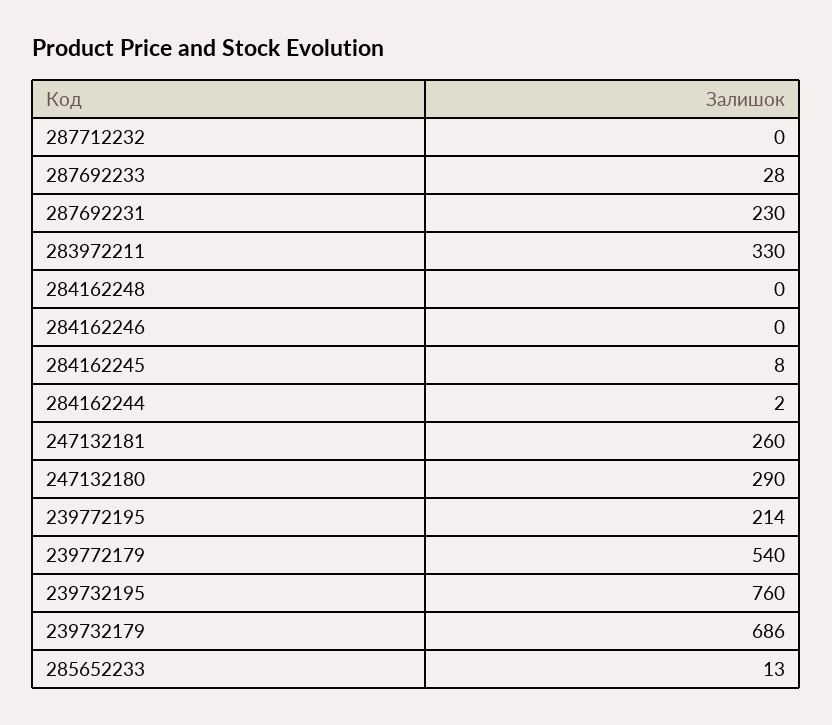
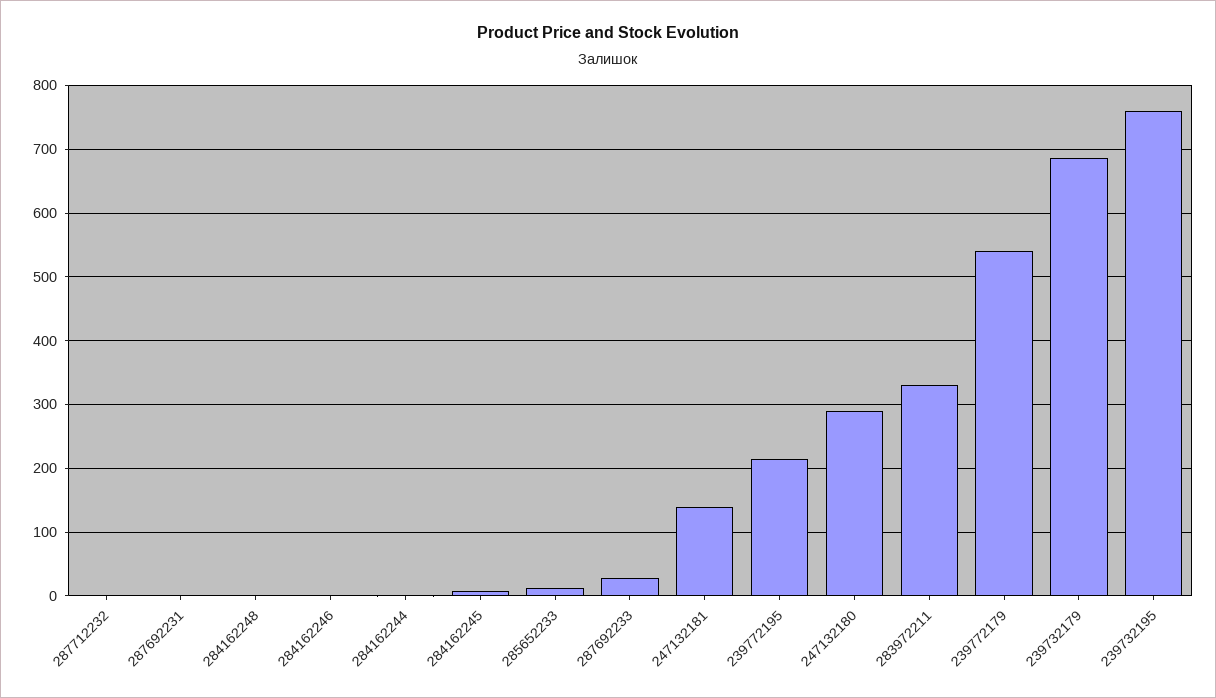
287692231: 230 -> 0
247132181: 260 -> 140

